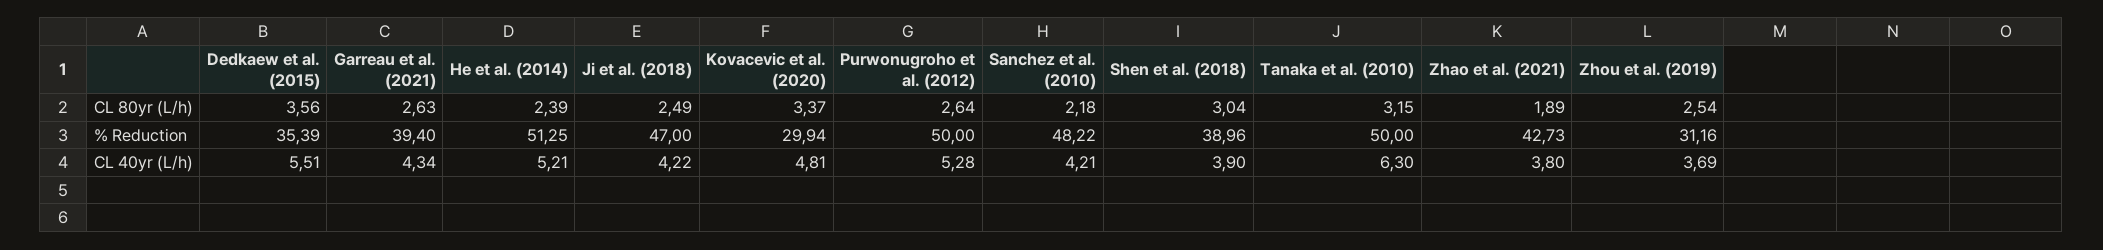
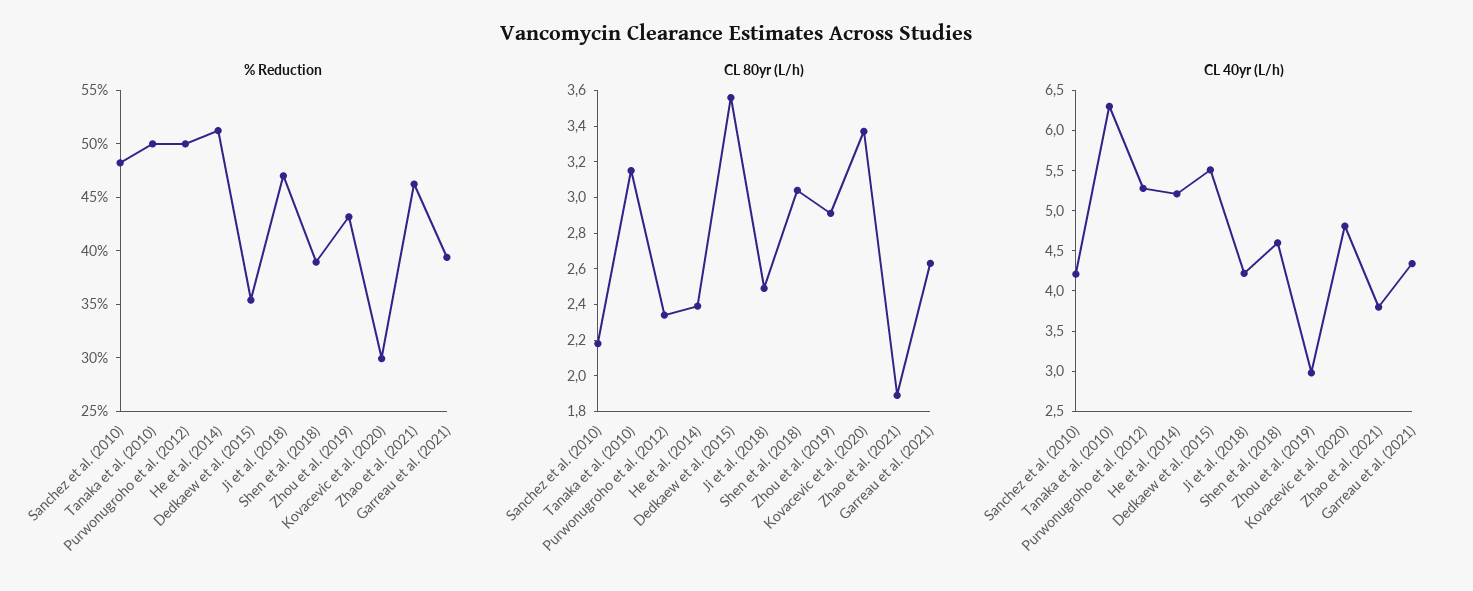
CL 80yr (L/h), Purwonugroho et al. (2012): 2.64 -> 2.35
CL 80yr (L/h), Zhou et al. (2019): 2.54 -> 2.9
% Reduction, Zhao et al. (2021): 42.73 -> 46
% Reduction, Zhou et al. (2019): 31.16 -> 43
CL 40yr (L/h), Shen et al. (2018): 3.9 -> 4.6
CL 40yr (L/h), Zhou et al. (2019): 3.69 -> 3

